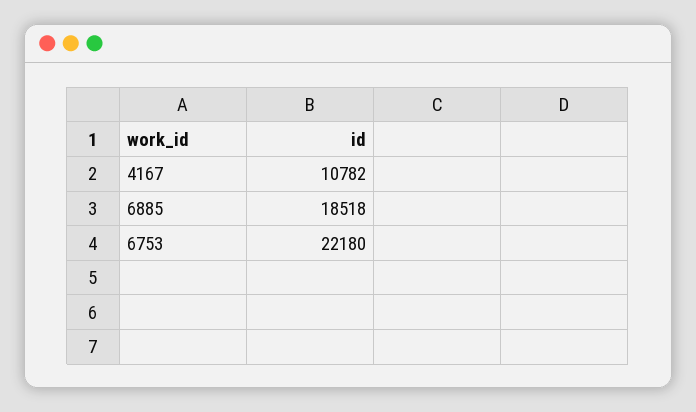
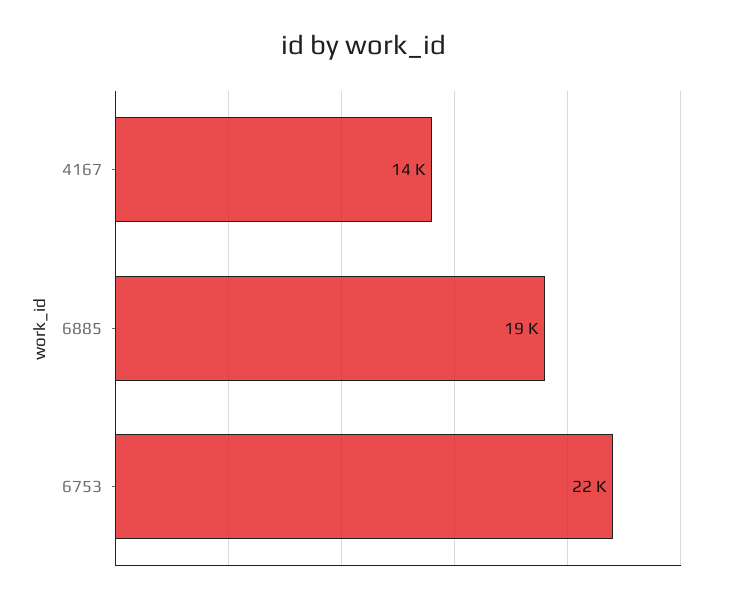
4167: 10782 -> 14000

